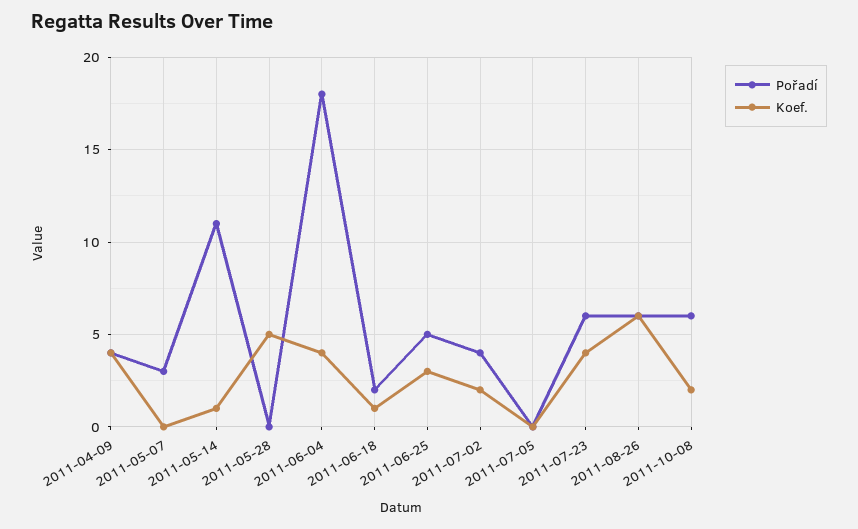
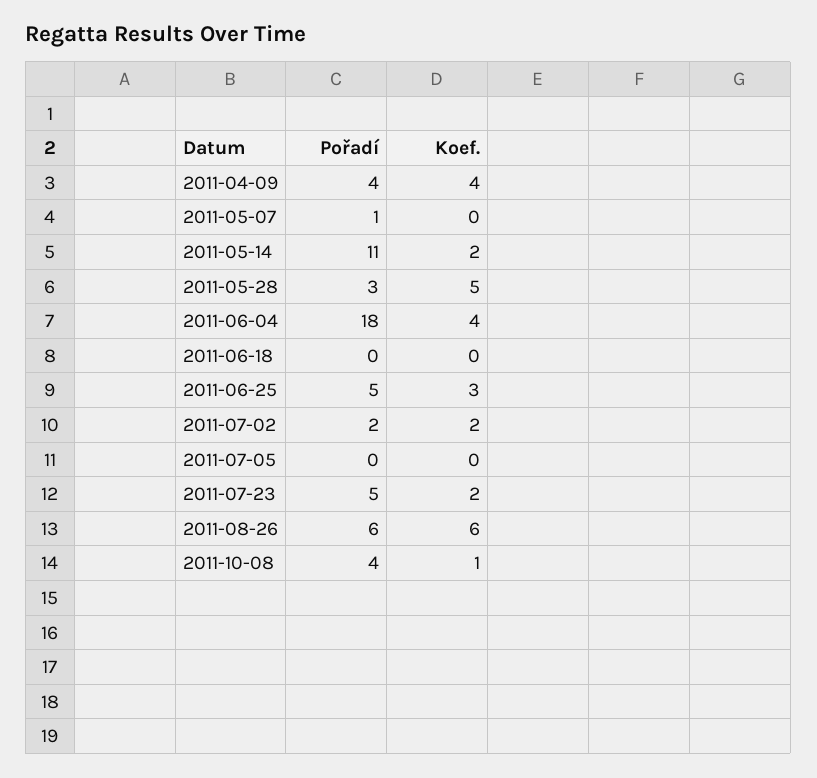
Pořadí, 2011-05-07: 3 -> 1
Koef., 2011-05-14: 1 -> 2
Pořadí, 2011-05-28: 0 -> 3
Pořadí, 2011-06-18: 2 -> 0
Koef., 2011-06-18: 1 -> 0
Pořadí, 2011-07-02: 4 -> 2
Pořadí, 2011-07-23: 6 -> 5
Koef., 2011-07-23: 4 -> 2
Pořadí, 2011-10-08: 6 -> 4
Koef., 2011-10-08: 2 -> 1

